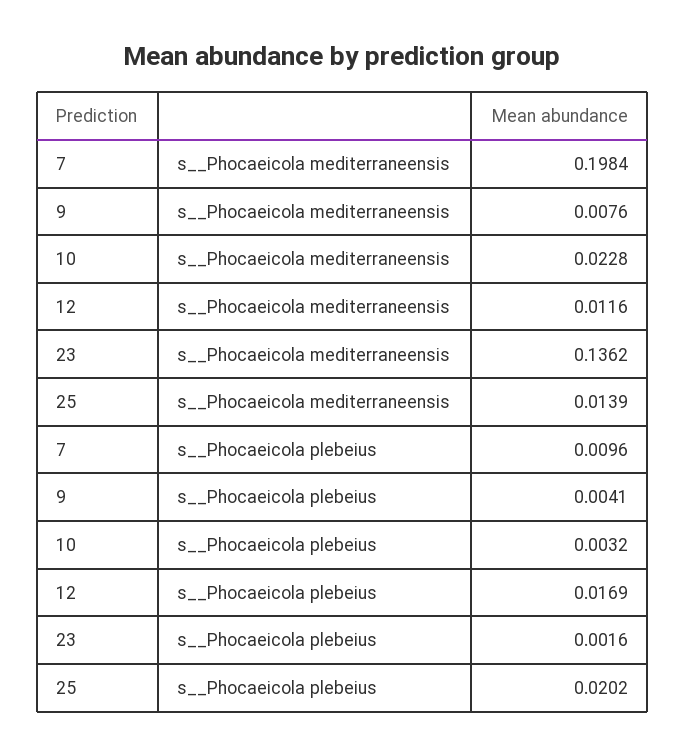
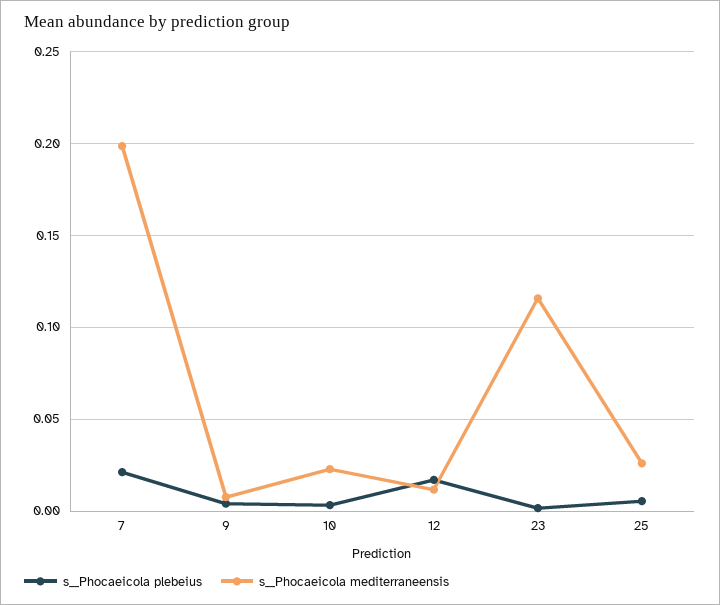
s__Phocaeicola mediterraneensis, 23: 0.1362 -> 0.115
s__Phocaeicola mediterraneensis, 25: 0.0139 -> 0.025
s__Phocaeicola plebeius, 7: 0.0096 -> 0.02
s__Phocaeicola plebeius, 25: 0.0202 -> 0.005

